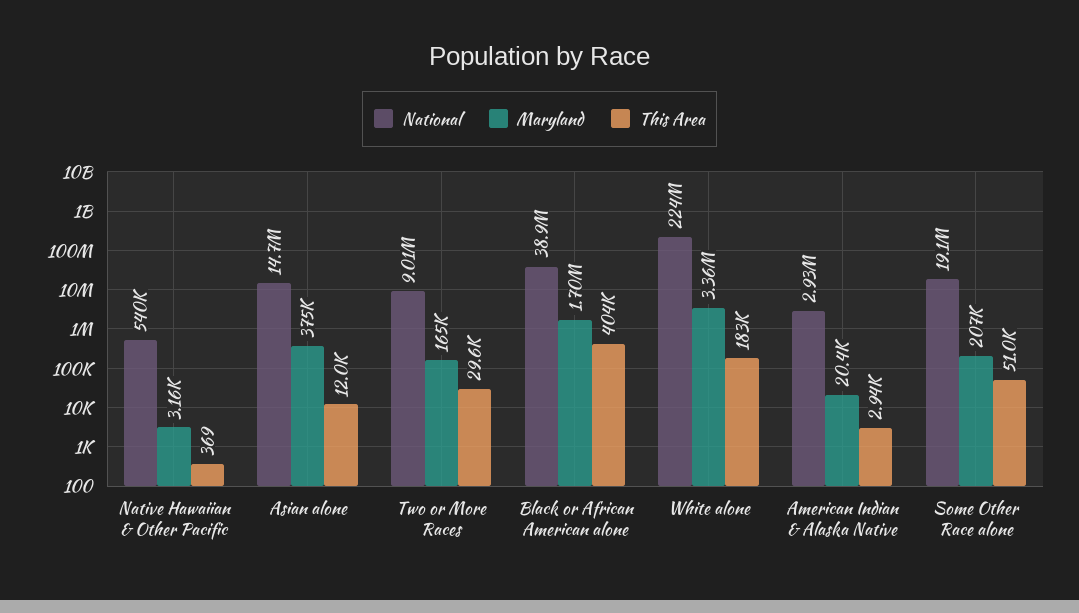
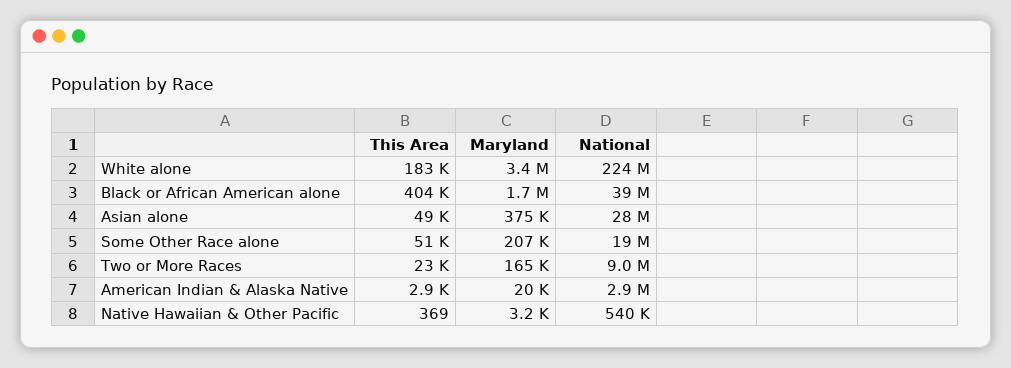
National, Asian alone: 14700000 -> 28000000
This Area, Asian alone: 12000 -> 49000
This Area, Two or More Races: 29600 -> 23000

